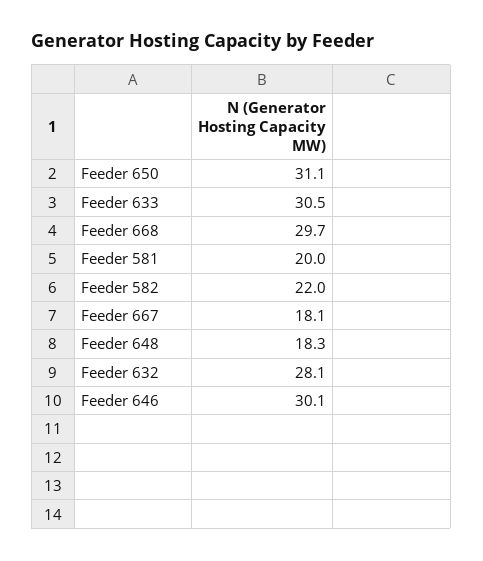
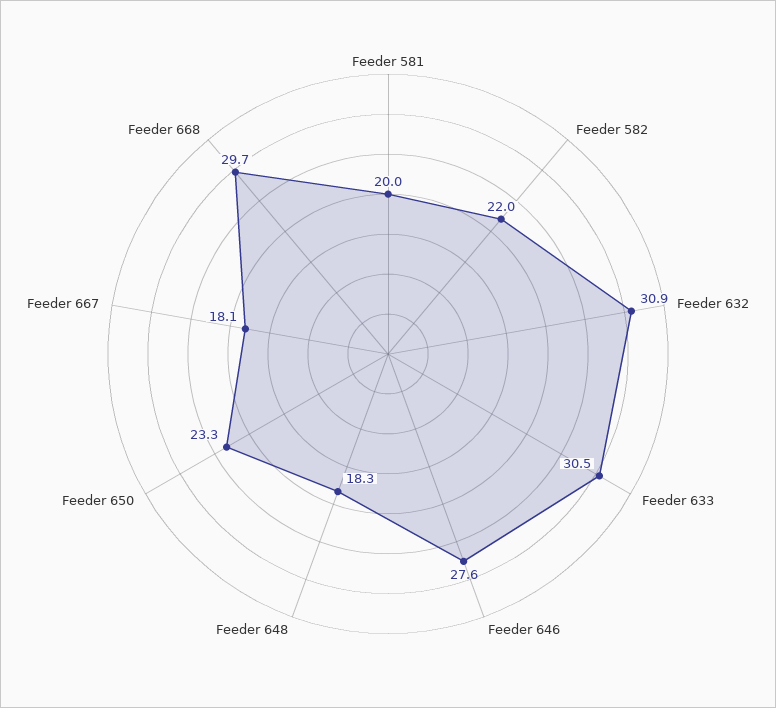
Feeder 650: 31.1 -> 23.3
Feeder 632: 28.1 -> 30.9
Feeder 646: 30.1 -> 27.6

